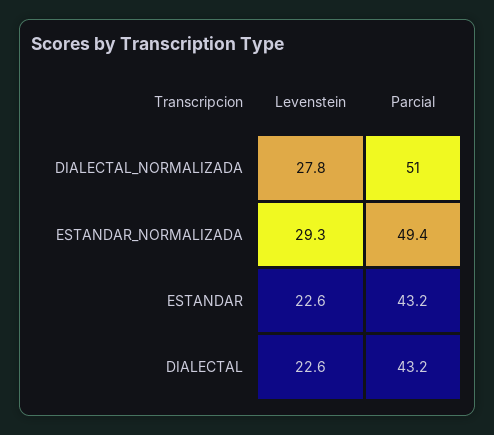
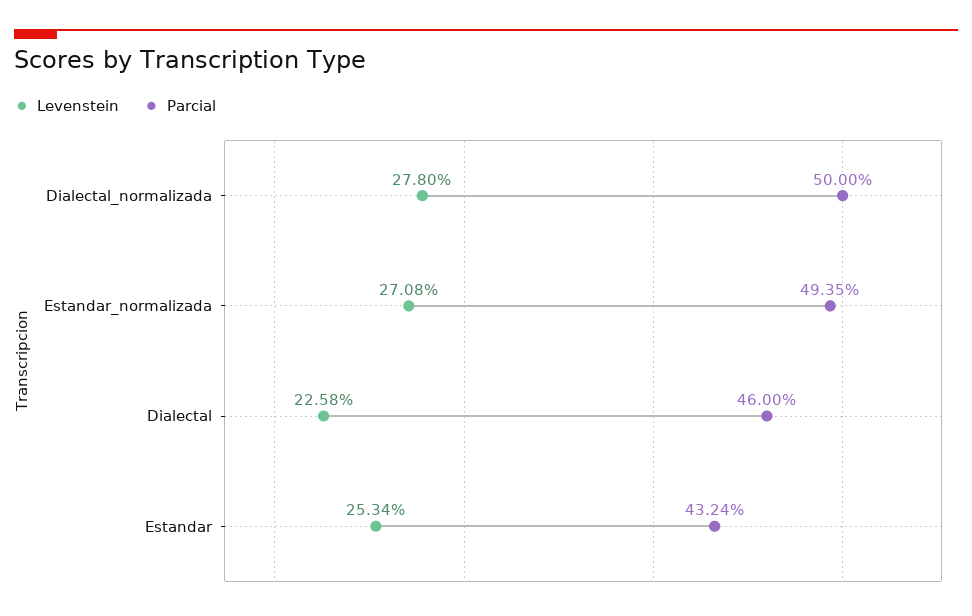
Parcial, DIALECTAL_NORMALIZADA: 51 -> 50
Levenstein, ESTANDAR_NORMALIZADA: 29.3 -> 27.08
Levenstein, ESTANDAR: 22.6 -> 25.34
Parcial, DIALECTAL: 43.2 -> 46

